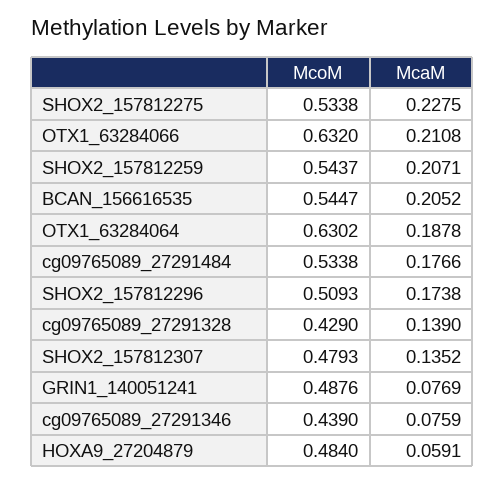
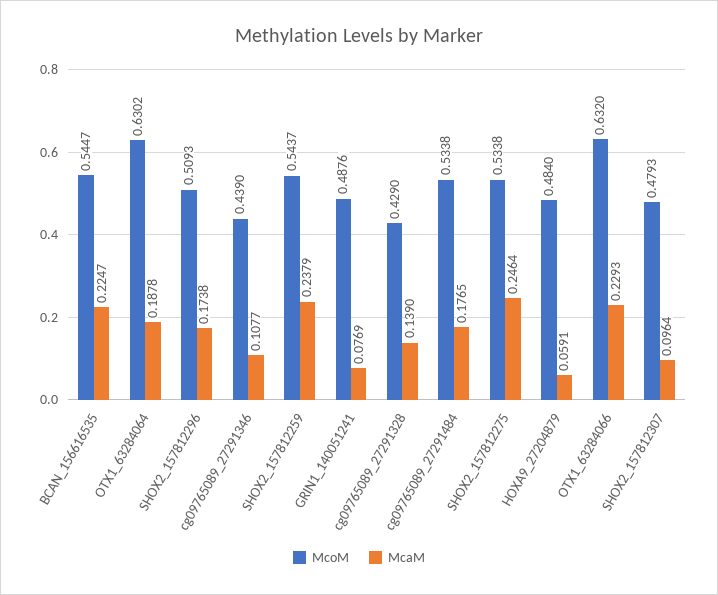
McaM, SHOX2_157812275: 0.2275 -> 0.2464
McaM, OTX1_63284066: 0.2108 -> 0.2293
McaM, SHOX2_157812259: 0.2071 -> 0.2379
McaM, BCAN_156616535: 0.2052 -> 0.2247
McaM, cg09765089_27291484: 0.1766 -> 0.1765
McaM, SHOX2_157812307: 0.1352 -> 0.0964
McaM, cg09765089_27291346: 0.0759 -> 0.1077

